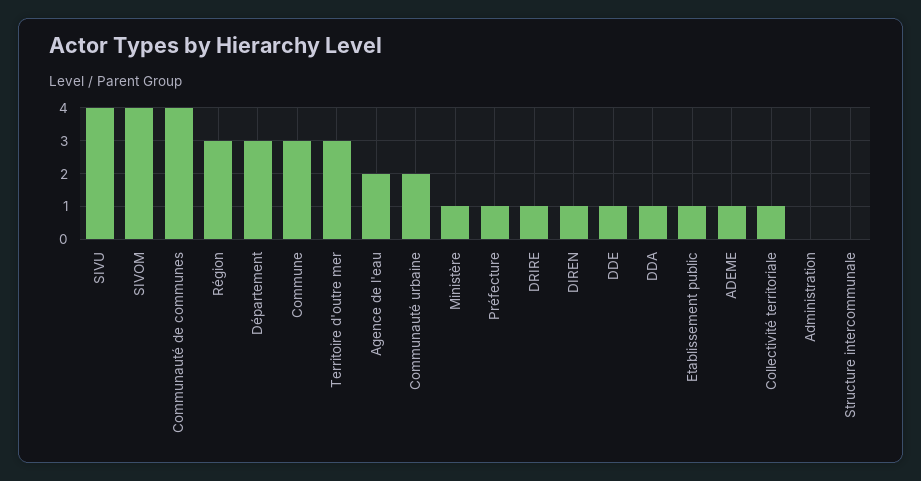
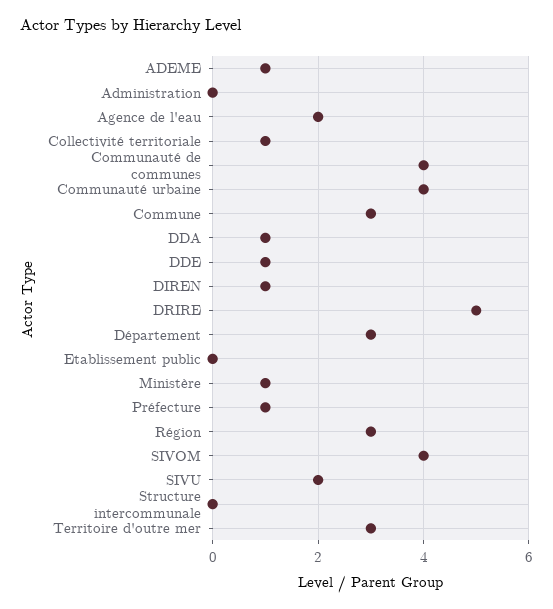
SIVU: 4 -> 2
Communauté urbaine: 2 -> 4
DRIRE: 1 -> 5
Etablissement public: 1 -> 0

